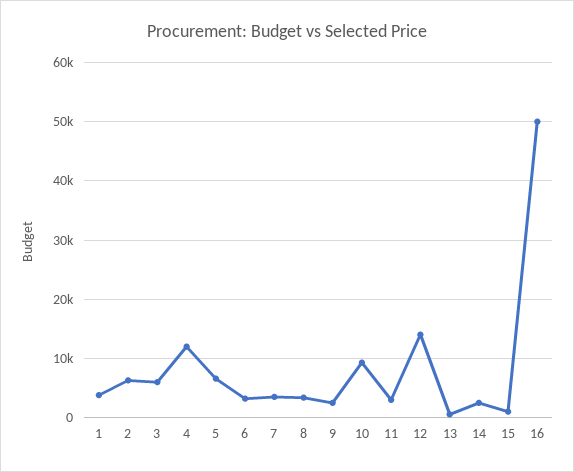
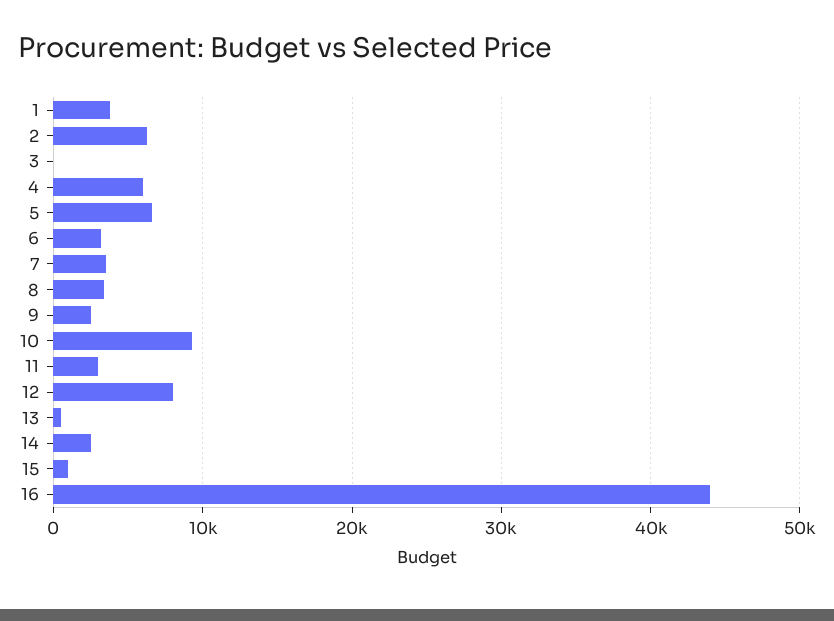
3: 6000 -> 0
4: 12000 -> 6000
12: 14000 -> 8000
16: 50000 -> 44000

